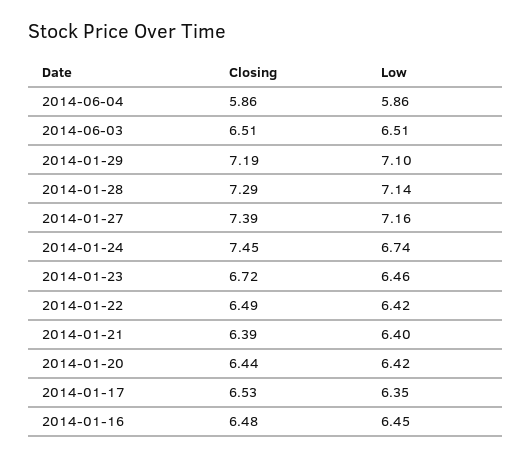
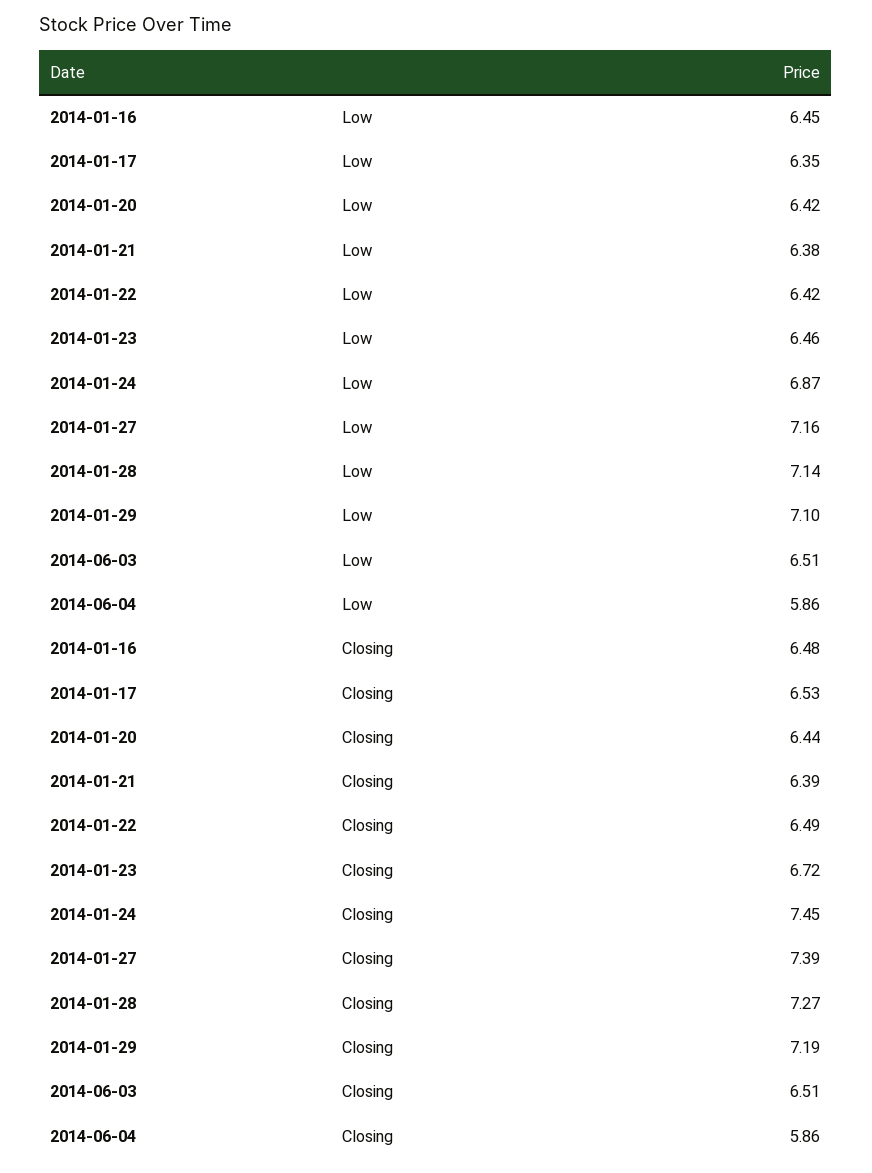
Closing, 2014-01-28: 7.29 -> 7.27
Low, 2014-01-24: 6.74 -> 6.87
Low, 2014-01-21: 6.4 -> 6.38

